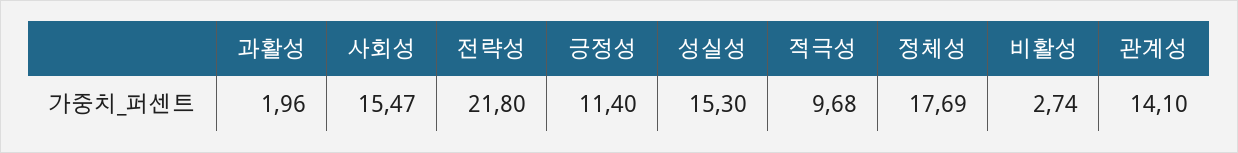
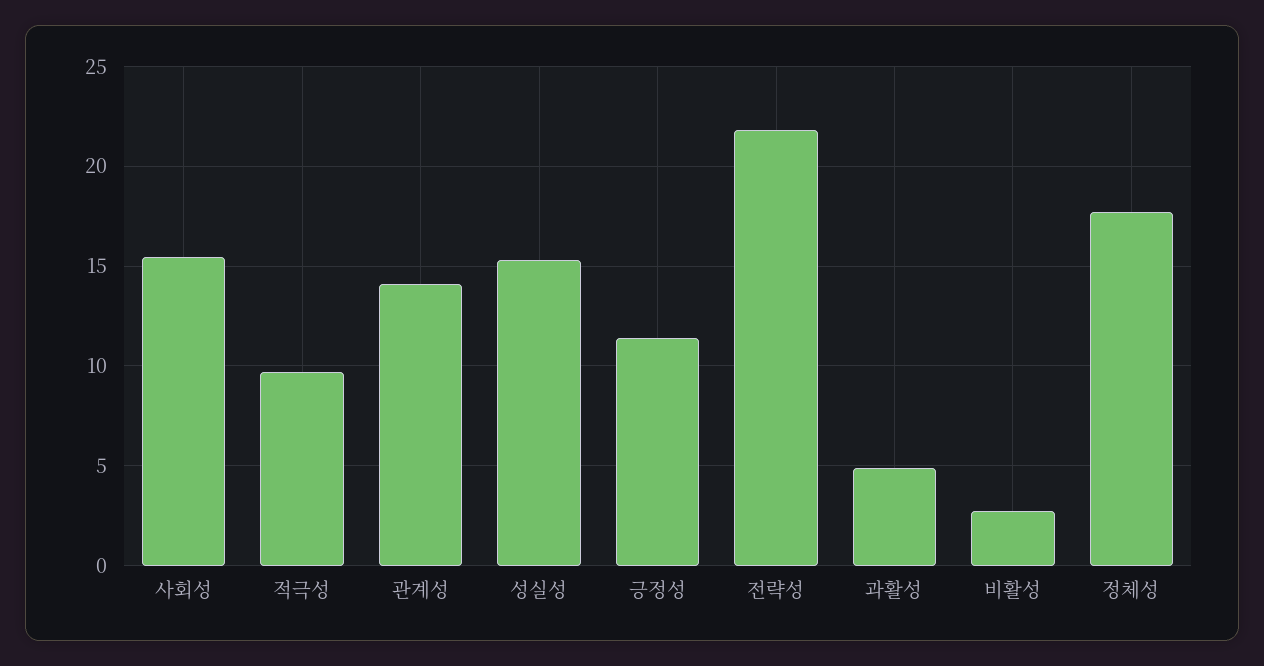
과활성: 1.96 -> 5

